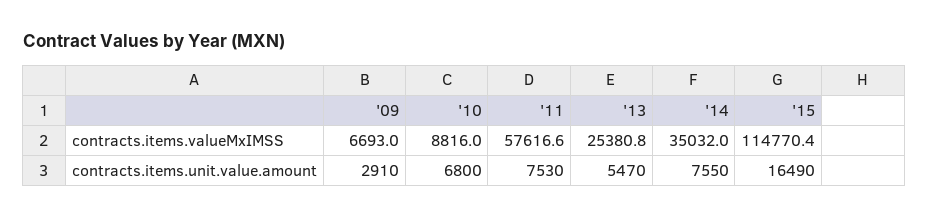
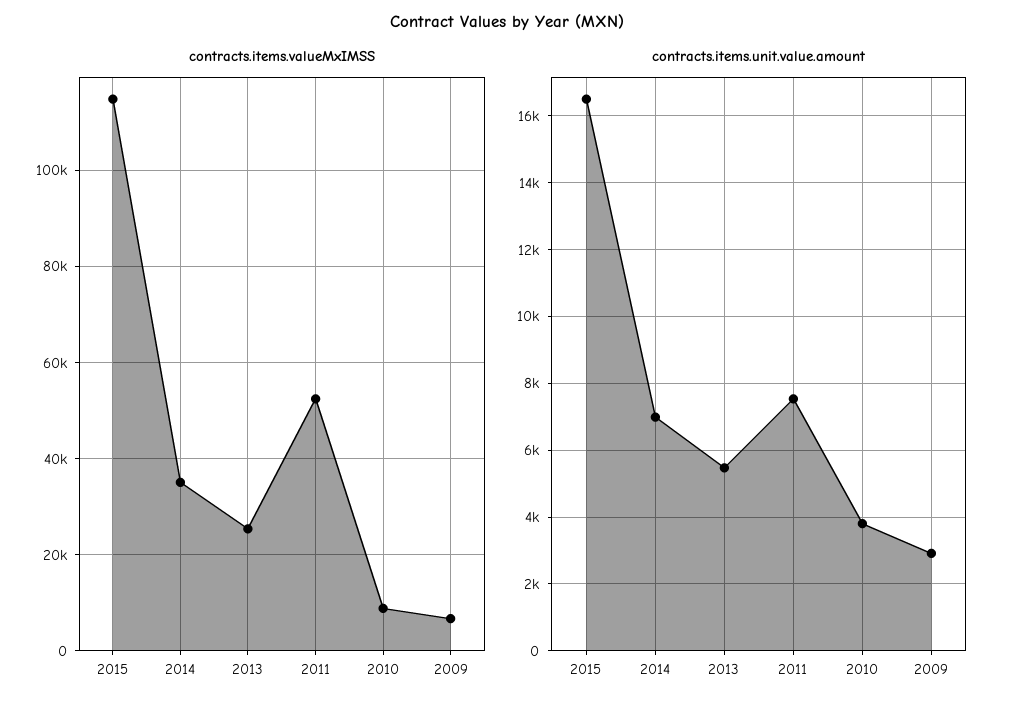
contracts.items.valueMxIMSS, '11: 57616.6 -> 52000
contracts.items.unit.value.amount, '10: 6800 -> 3800
contracts.items.unit.value.amount, '14: 7550 -> 7000

